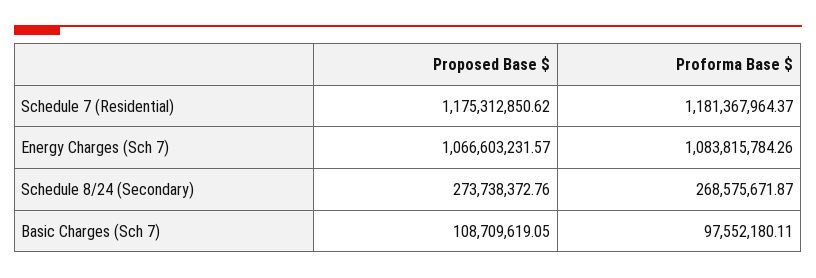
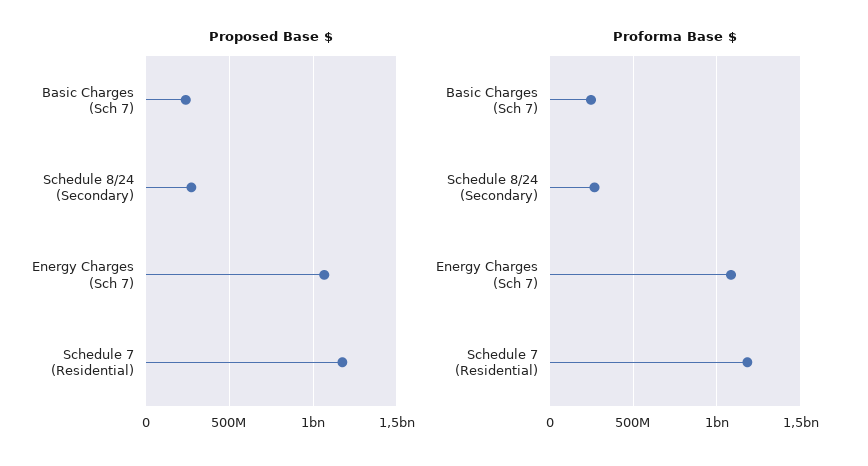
Proposed Base $, Basic Charges (Sch 7): 108709619.05 -> 250000000
Proforma Base $, Basic Charges (Sch 7): 97552180.11 -> 250000000

